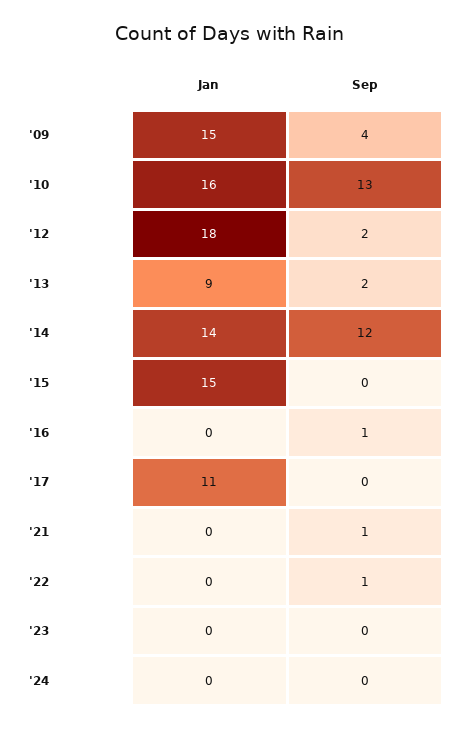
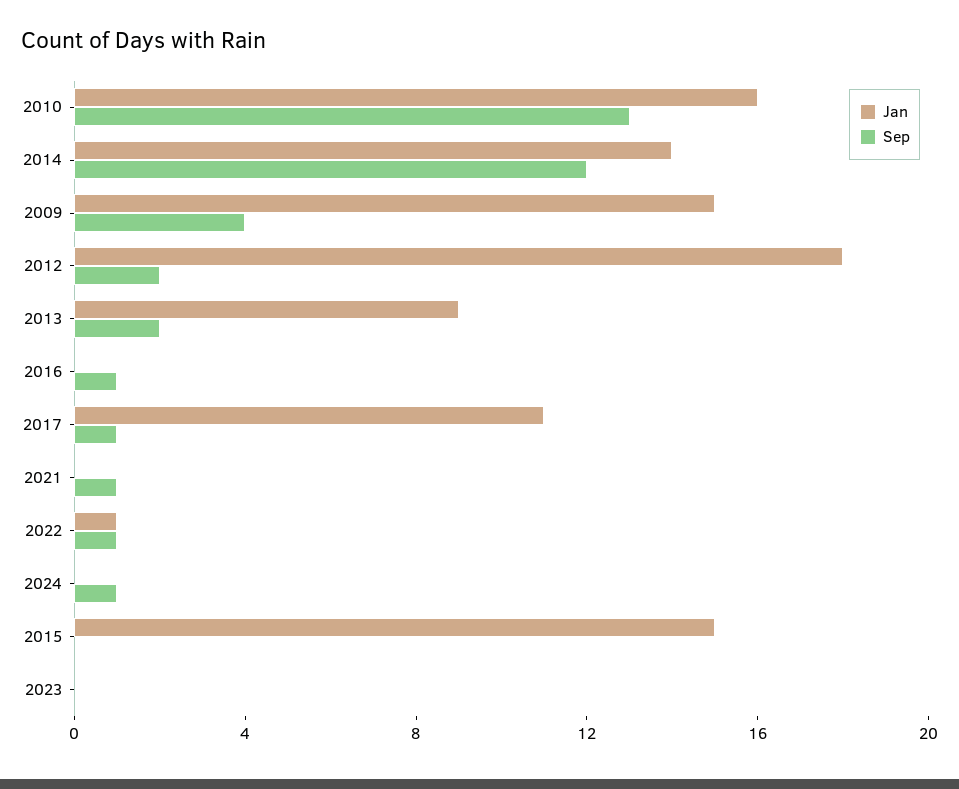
Sep, '17: 0 -> 1
Jan, '22: 0 -> 1
Sep, '24: 0 -> 1

